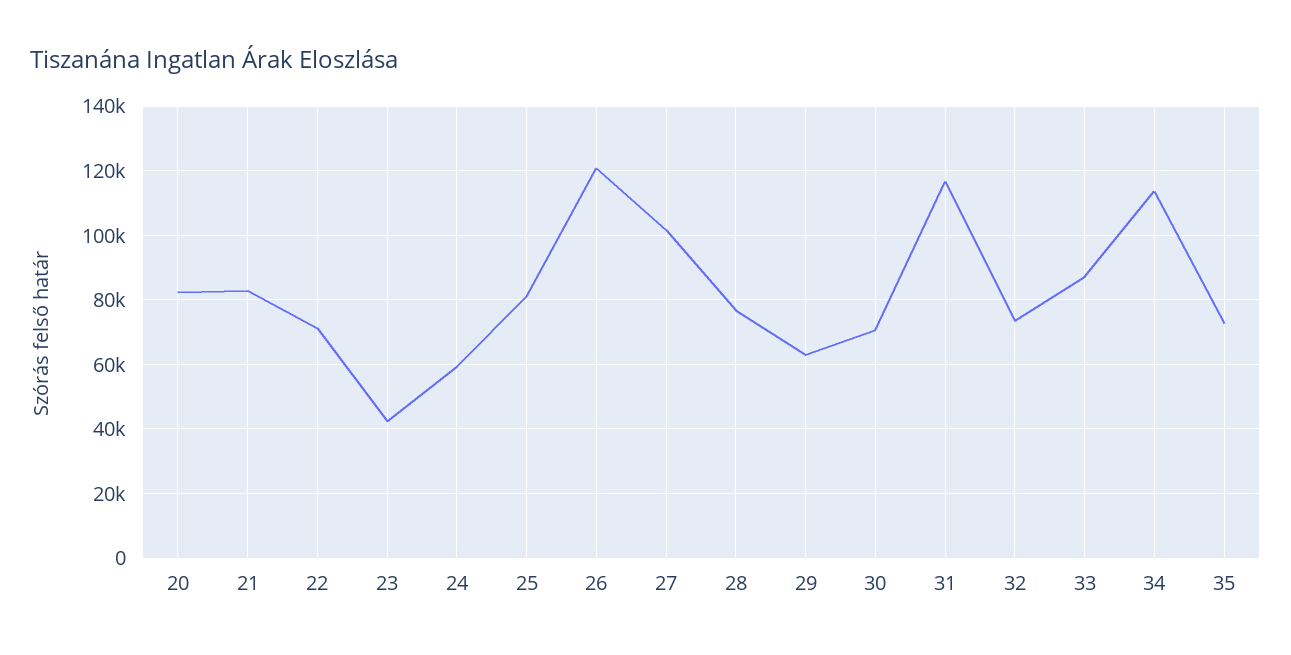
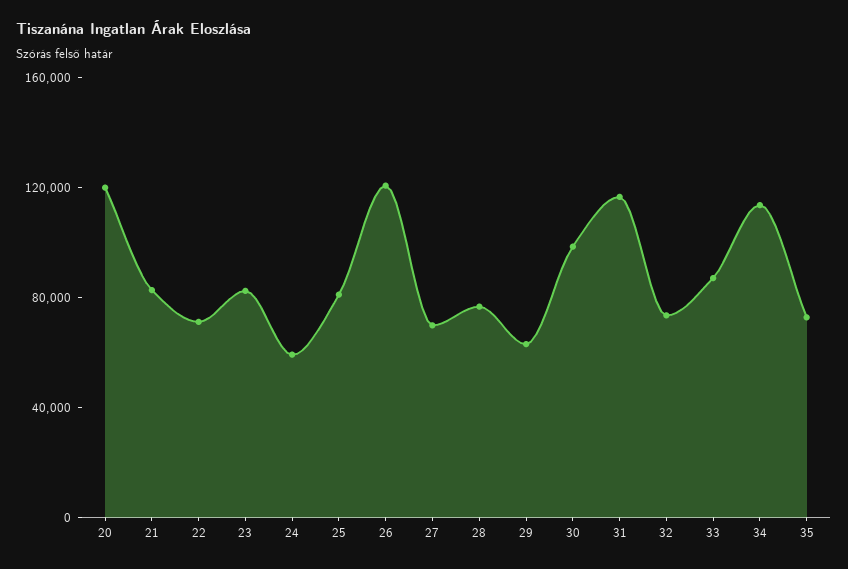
20: 82000 -> 120000
23: 42000 -> 80000
27: 102000 -> 70000
30: 70000 -> 100000

